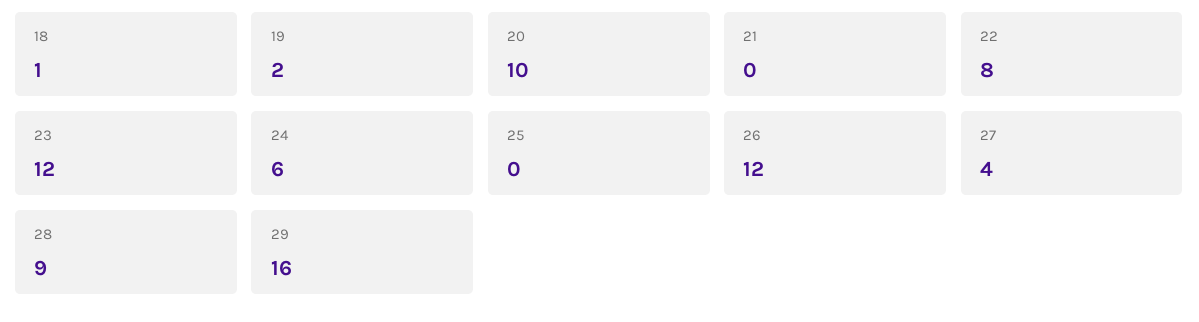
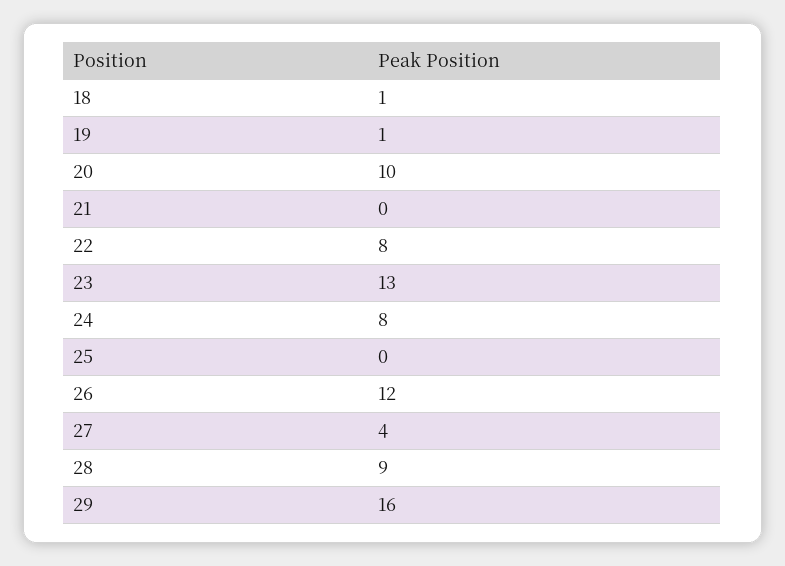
19: 2 -> 1
23: 12 -> 13
24: 6 -> 8

